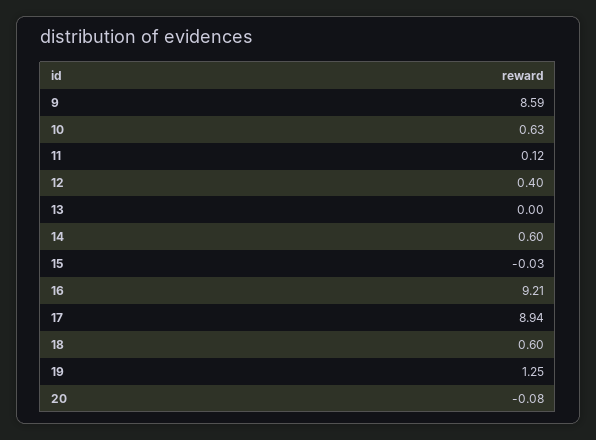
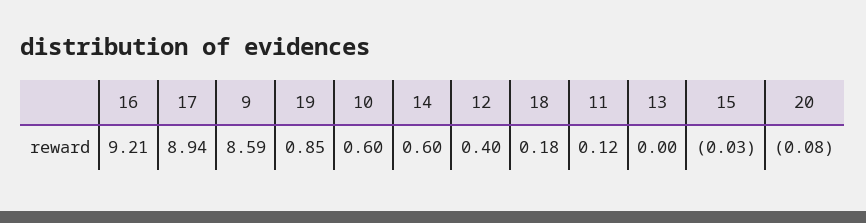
10: 0.63 -> 0.6
18: 0.6 -> 0.18
19: 1.25 -> 0.85

